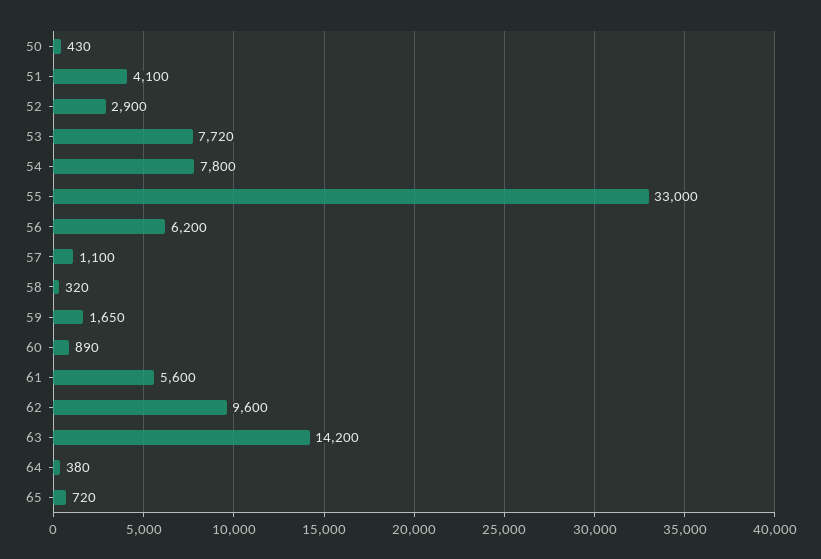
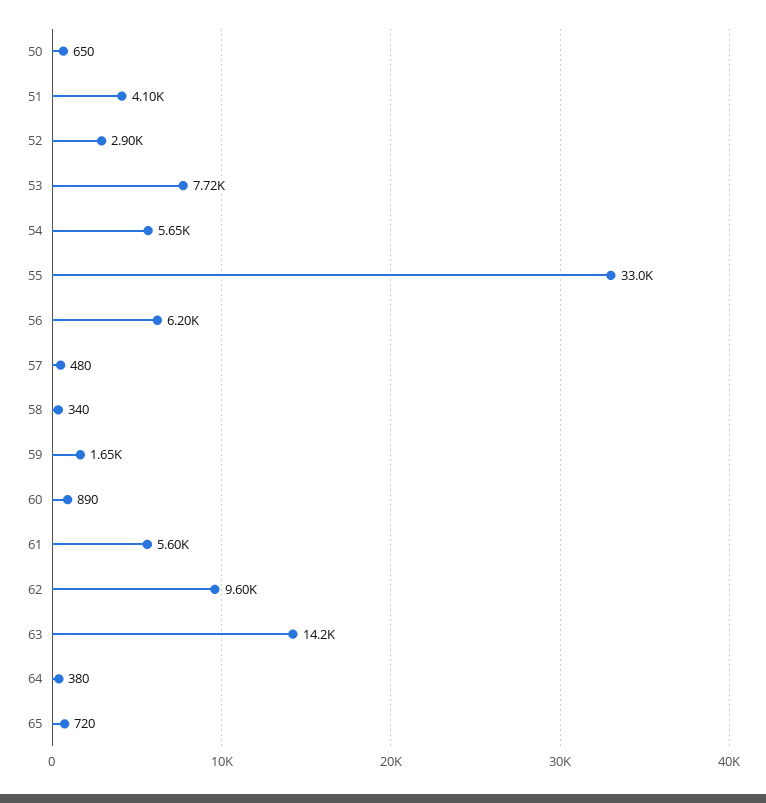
50: 430 -> 650
54: 7800 -> 5650
57: 1100 -> 480
58: 320 -> 340

